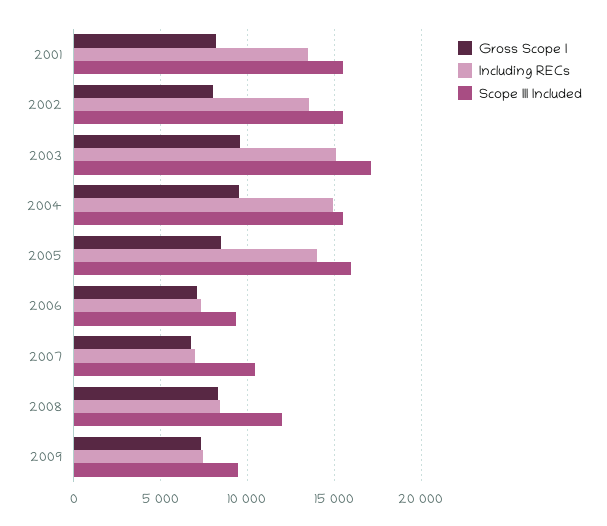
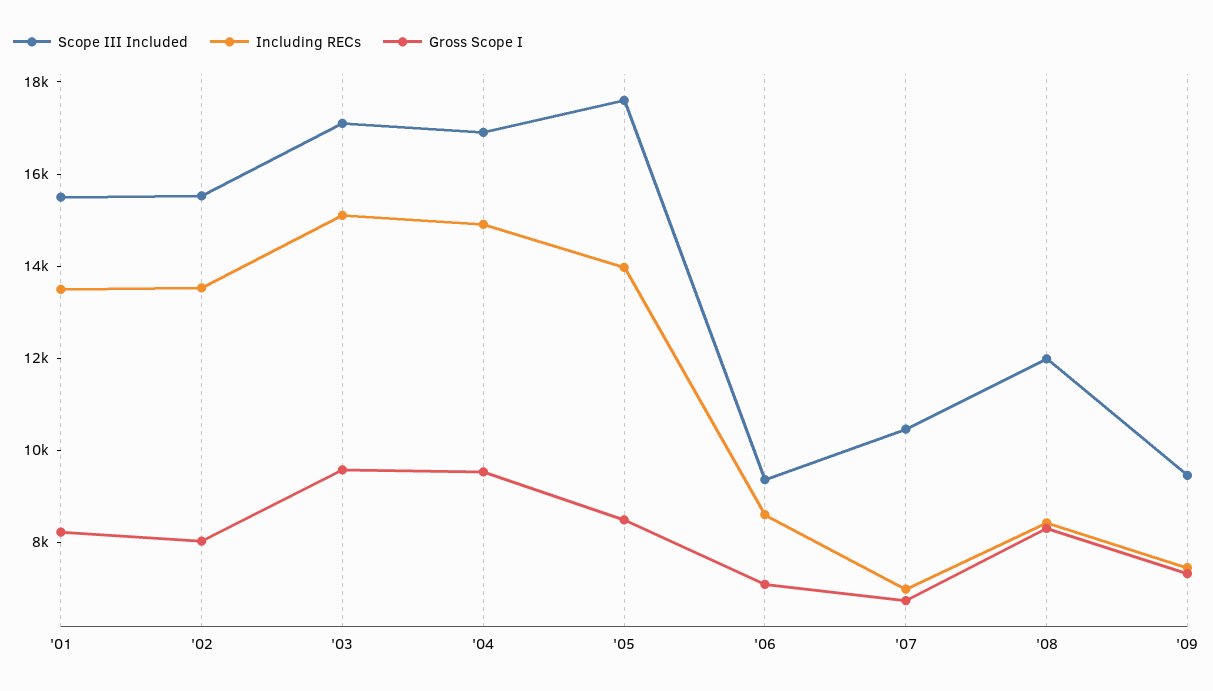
Scope III Included, 2004: 15500 -> 17000
Scope III Included, 2005: 16000 -> 17500
Including RECs, 2006: 7500 -> 8500

